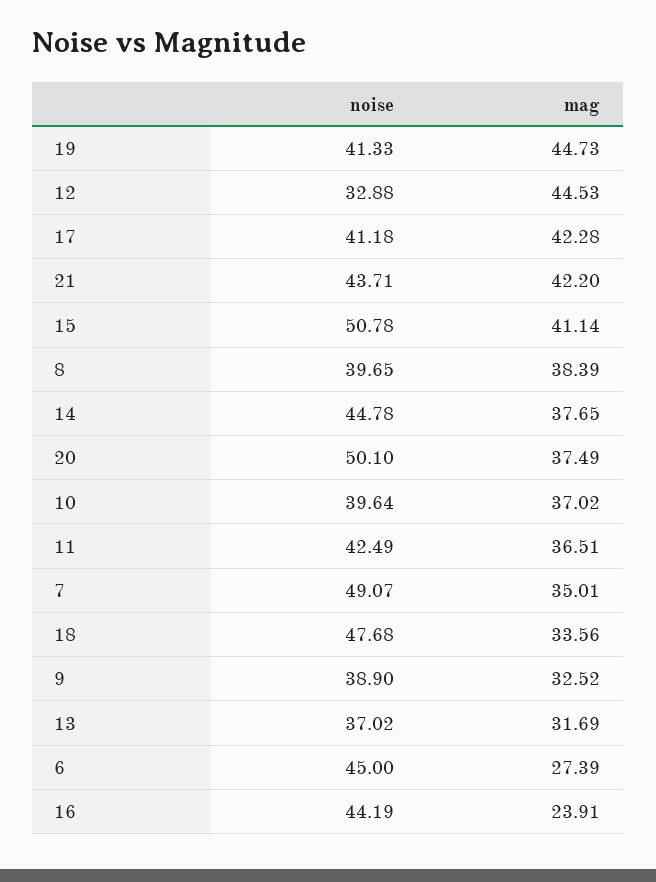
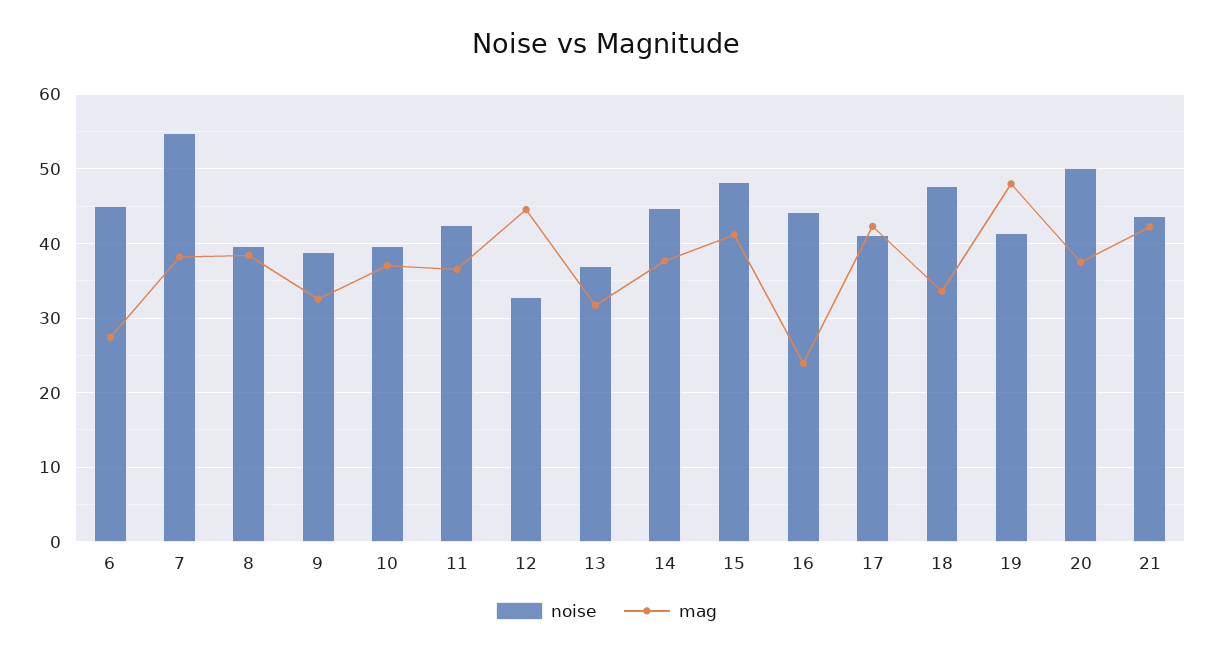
mag, 19: 44.73 -> 48
noise, 15: 50.78 -> 48
noise, 7: 49.07 -> 55
mag, 7: 35.01 -> 38

